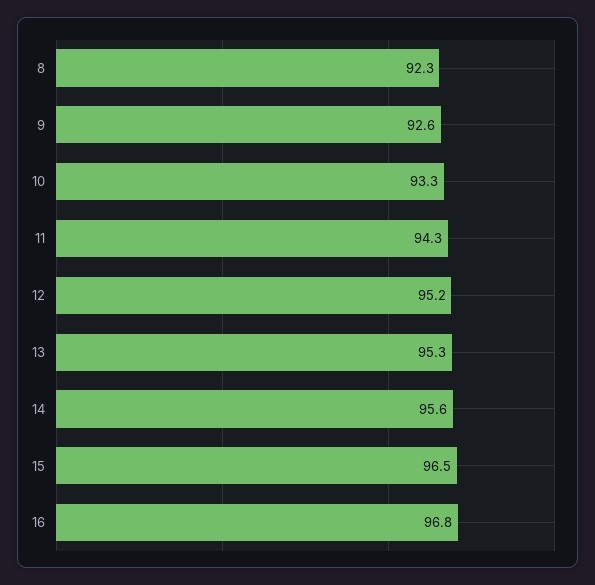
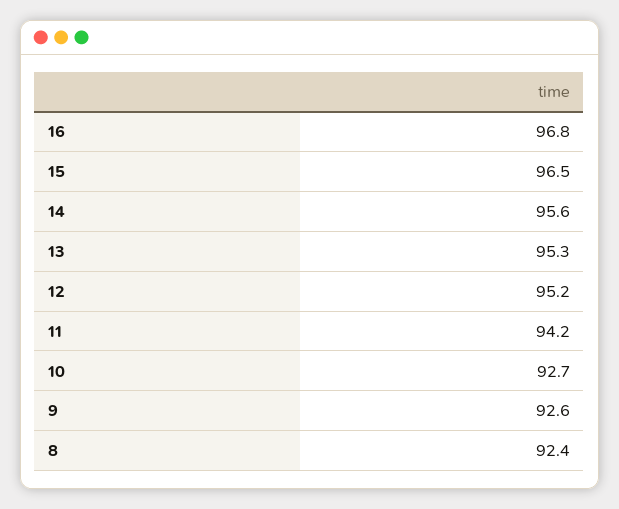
8: 92.3 -> 92.4
10: 93.3 -> 92.7
11: 94.3 -> 94.2

